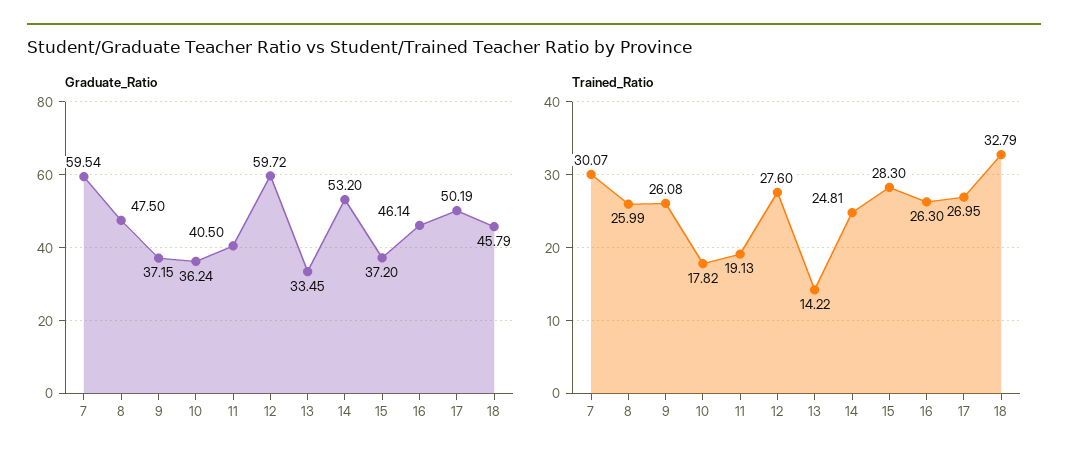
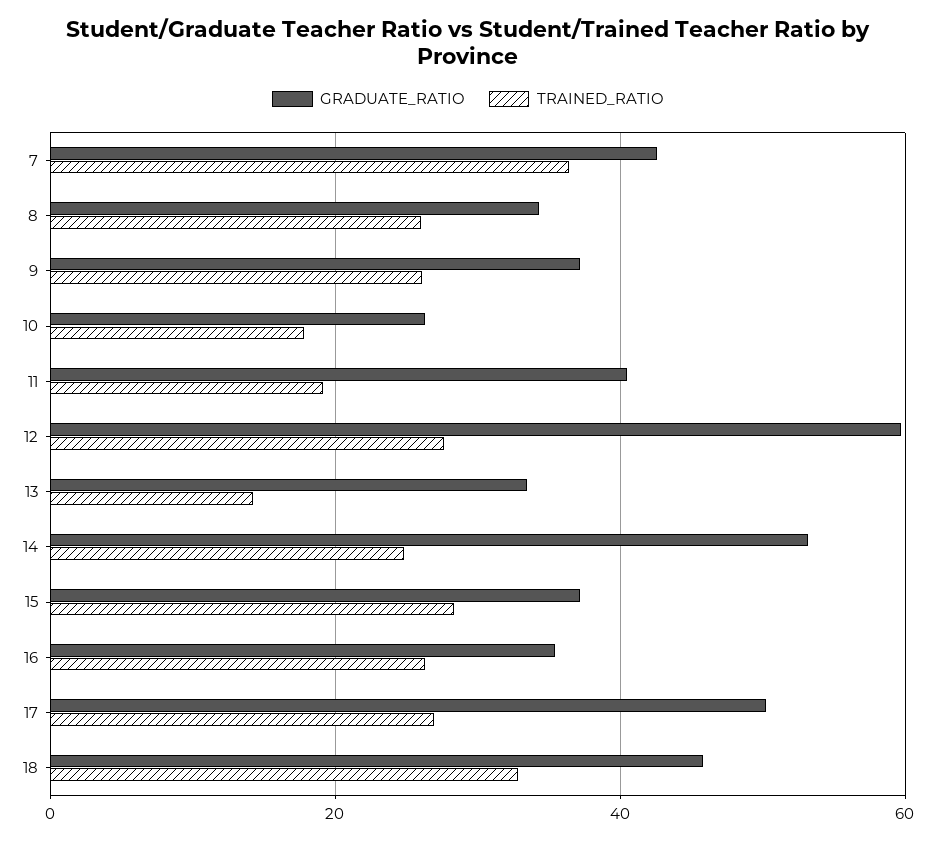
Graduate_Ratio, 7: 59.54 -> 42
Graduate_Ratio, 8: 47.5 -> 34
Graduate_Ratio, 10: 36.24 -> 26
Graduate_Ratio, 16: 46.14 -> 36
Trained_Ratio, 7: 30.07 -> 36

